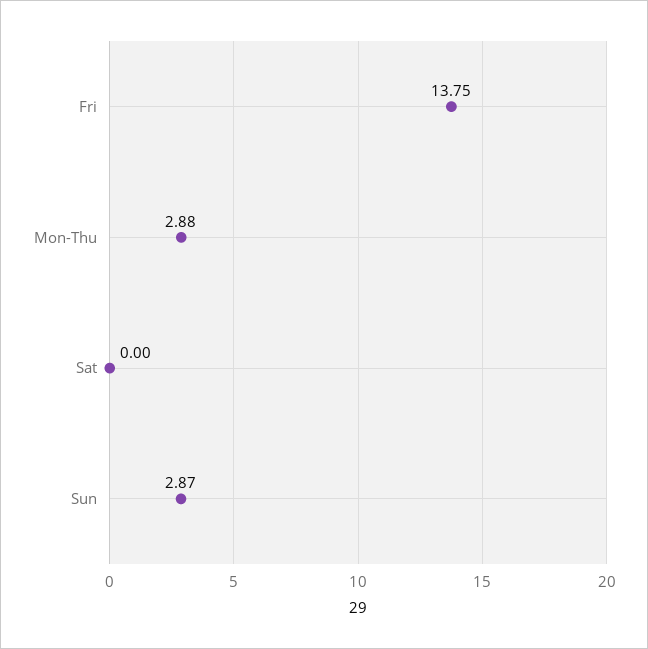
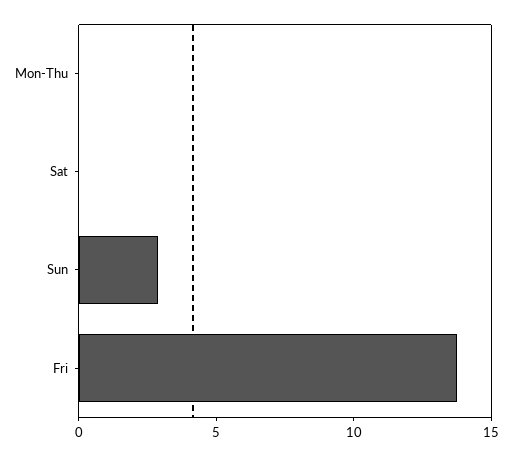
Mon-Thu: 2.88 -> 0

